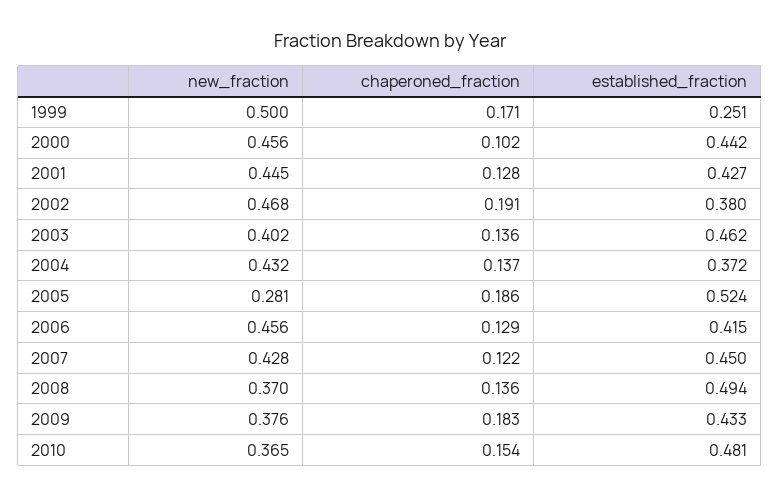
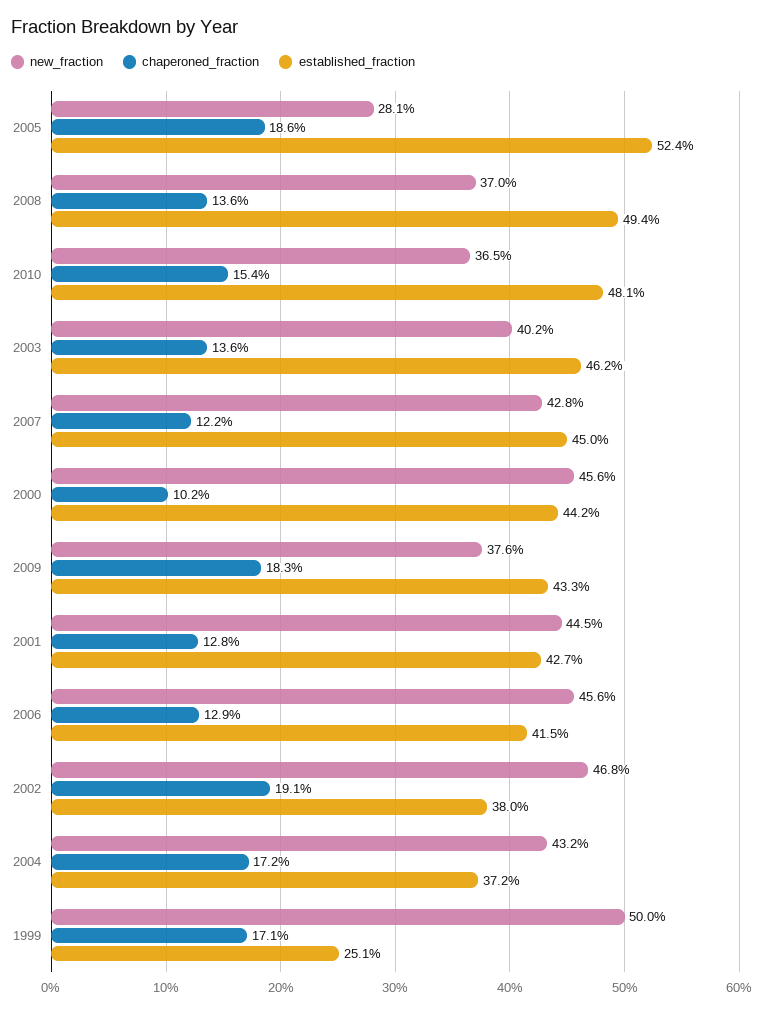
chaperoned_fraction, 2004: 0.137 -> 0.172

